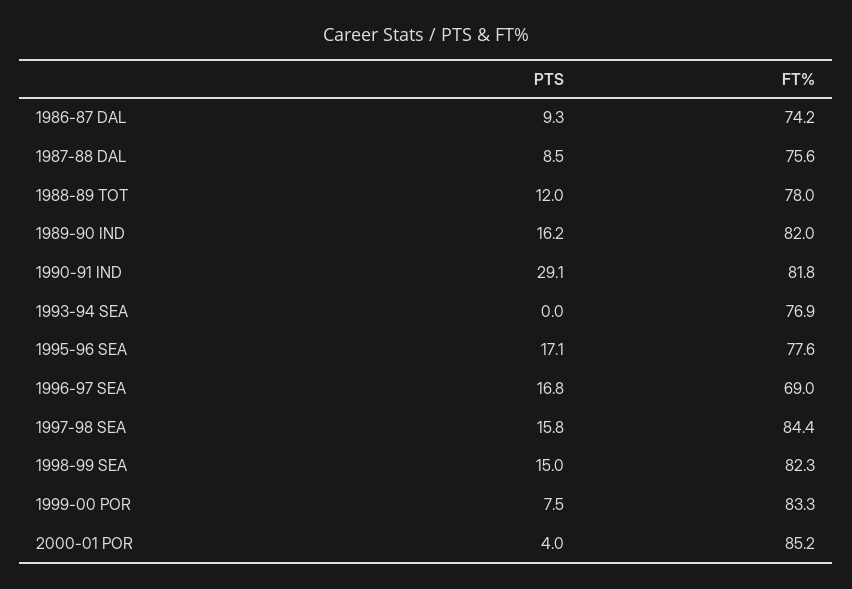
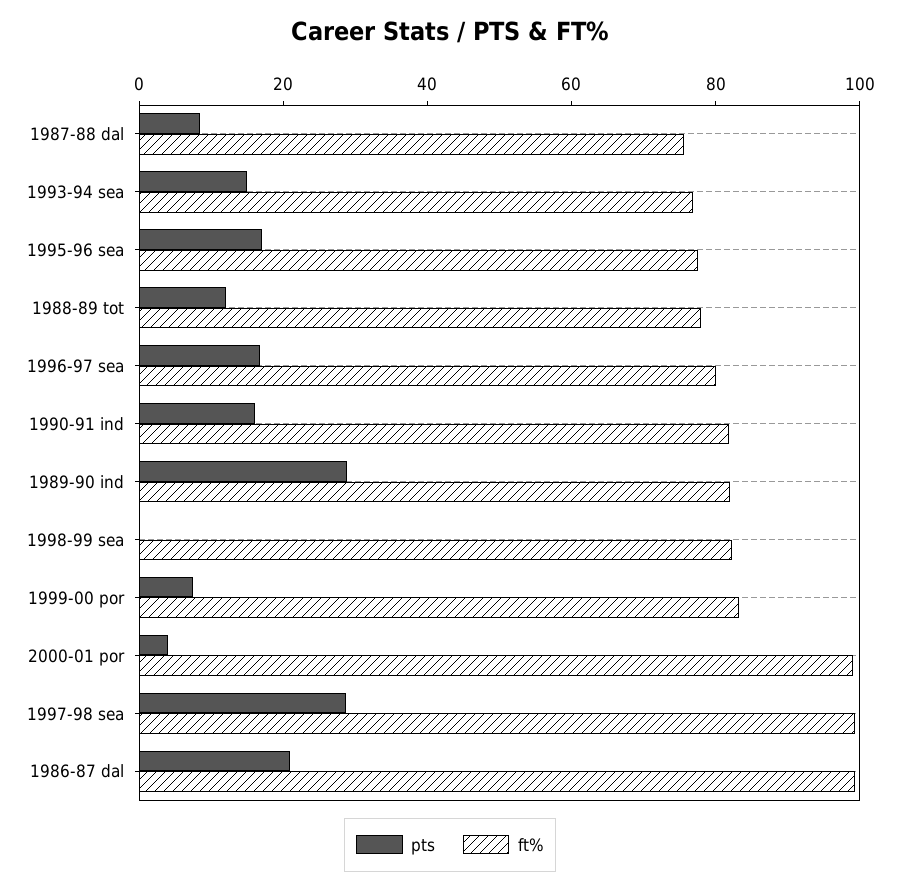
PTS, 1986-87 DAL: 9.3 -> 20
FT%, 1986-87 DAL: 74.2 -> 100
PTS, 1989-90 IND: 16.2 -> 30
PTS, 1990-91 IND: 29.1 -> 15
PTS, 1993-94 SEA: 0 -> 15
FT%, 1996-97 SEA: 69 -> 80
PTS, 1997-98 SEA: 15.8 -> 30
FT%, 1997-98 SEA: 84.4 -> 100
PTS, 1998-99 SEA: 15 -> 0
FT%, 2000-01 POR: 85.2 -> 100

